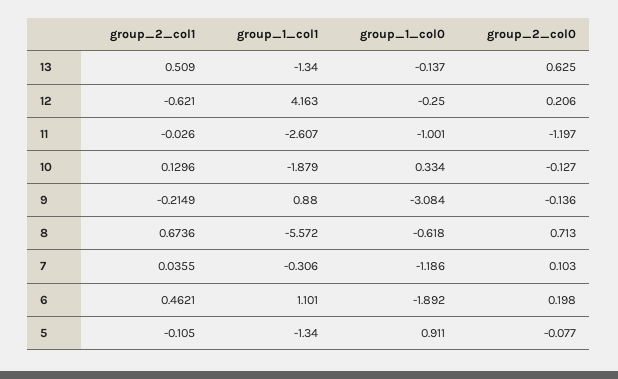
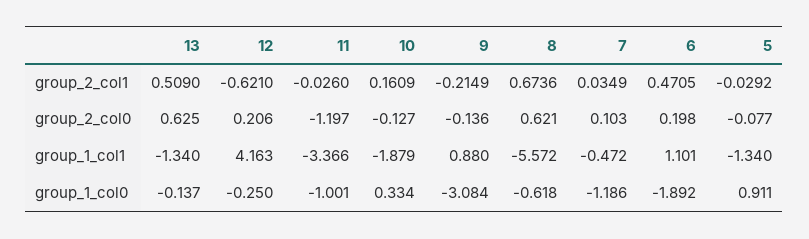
group_1_col1, 11: -2.607 -> -3.366
group_2_col1, 10: 0.1296 -> 0.1609
group_2_col0, 8: 0.713 -> 0.621
group_2_col1, 7: 0.0355 -> 0.0349
group_1_col1, 7: -0.306 -> -0.472
group_2_col1, 6: 0.4621 -> 0.4705
group_2_col1, 5: -0.105 -> -0.0292

